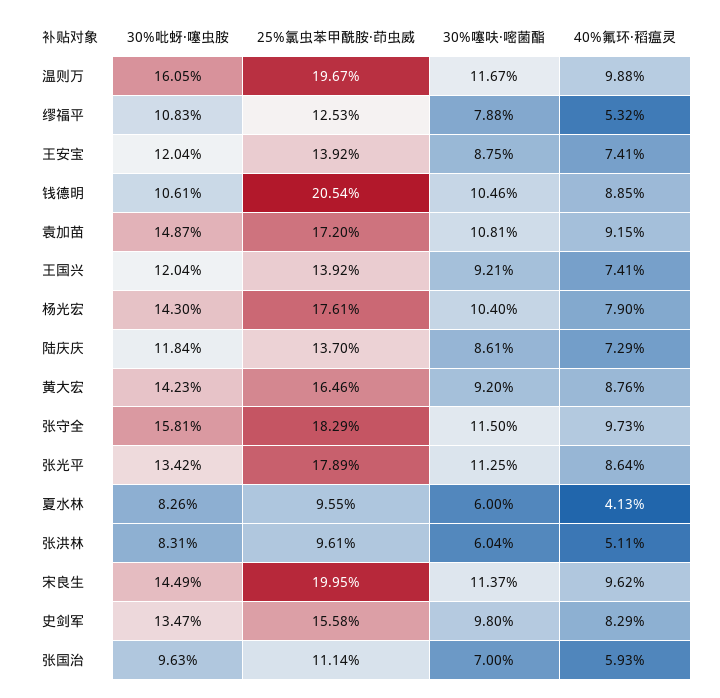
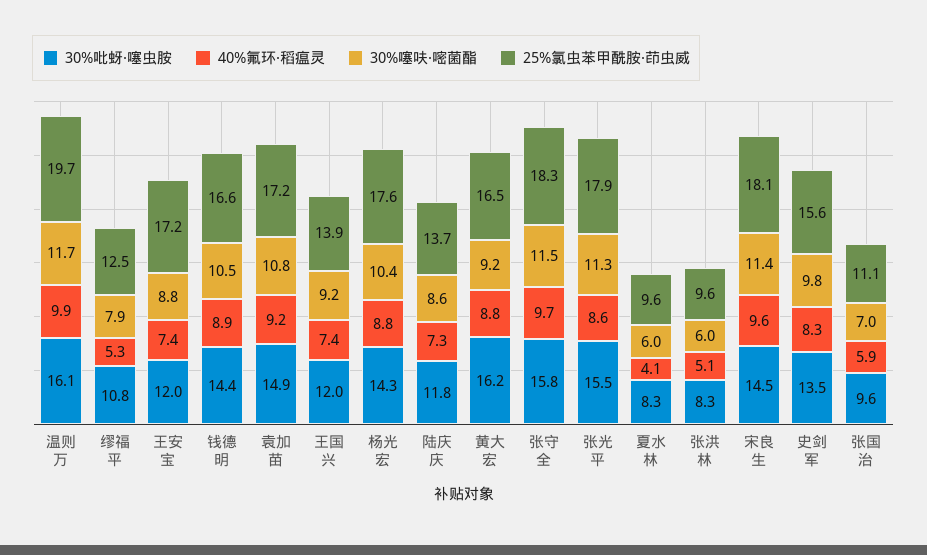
25%氯虫苯甲酰胺·茚虫威, 王安宝: 13.92 -> 17.2
30%吡蚜·噻虫胺, 钱德明: 10.61 -> 14.4
25%氯虫苯甲酰胺·茚虫威, 钱德明: 20.54 -> 16.6
40%氟环·稻瘟灵, 杨光宏: 7.9 -> 8.8
30%吡蚜·噻虫胺, 黄大宏: 14.23 -> 16.2
30%吡蚜·噻虫胺, 张光平: 13.42 -> 15.5
25%氯虫苯甲酰胺·茚虫威, 宋良生: 19.95 -> 18.1

